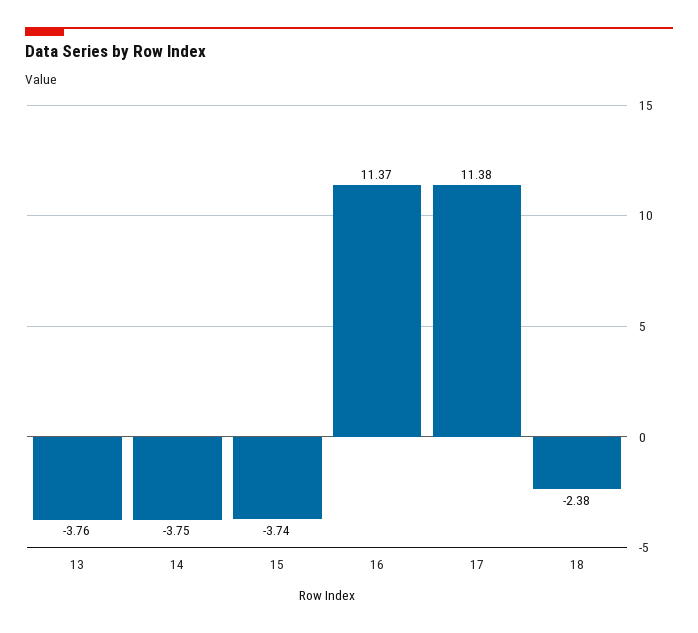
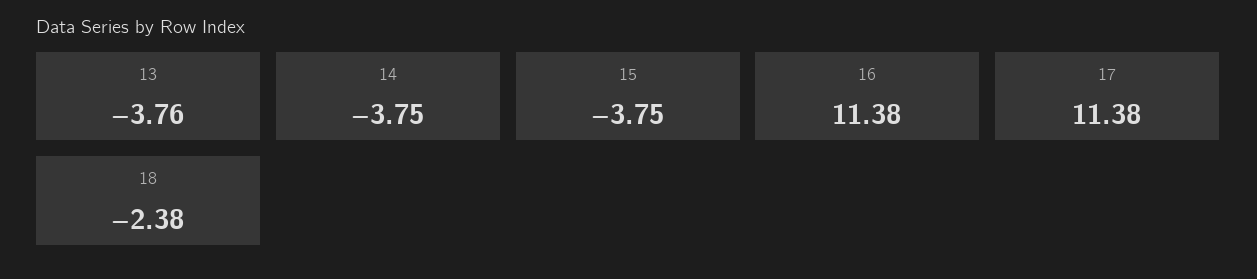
15: -3.74 -> -3.75
16: 11.37 -> 11.38

